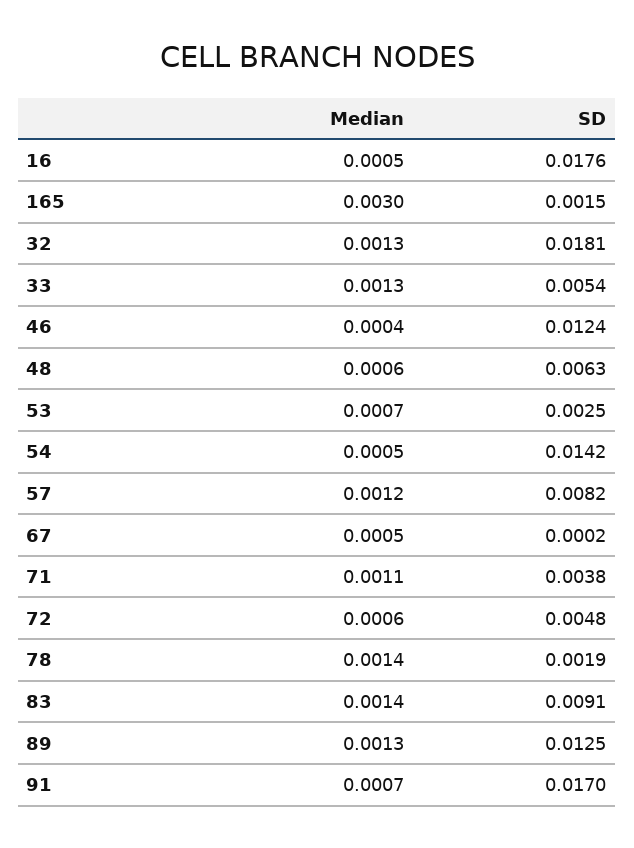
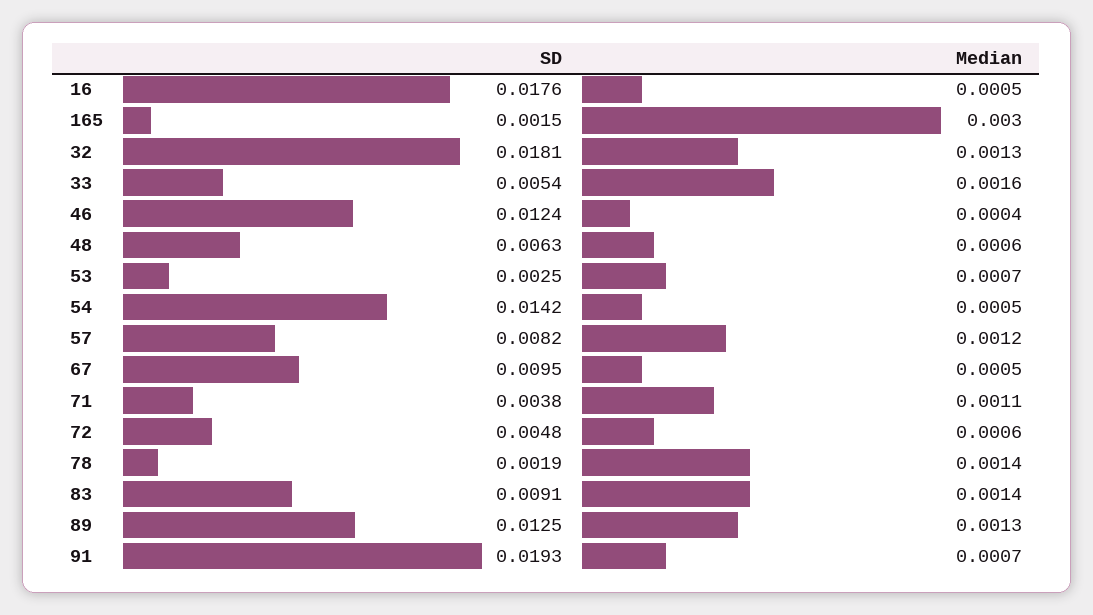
Median, 33: 0.0013 -> 0.0016
SD, 67: 0.0002 -> 0.0095
SD, 91: 0.017 -> 0.0193

